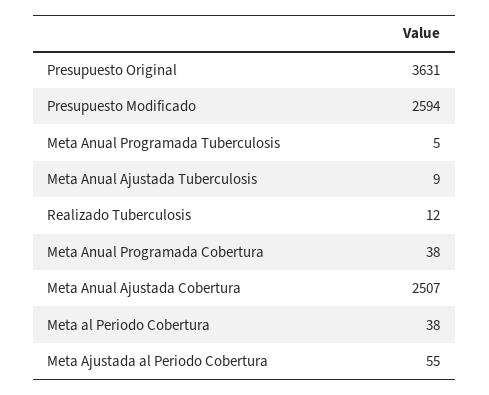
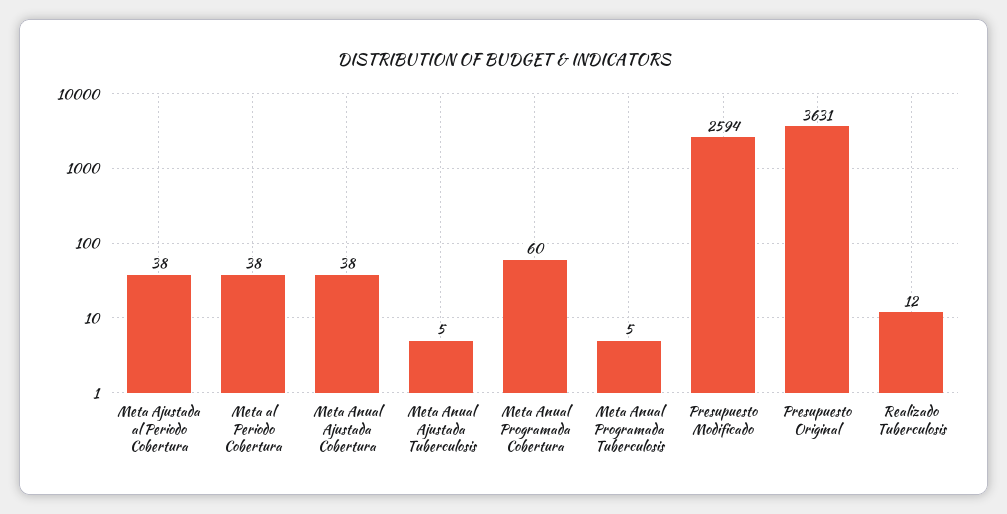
Meta Anual Ajustada Tuberculosis: 9 -> 5
Meta Anual Programada Cobertura: 38 -> 60
Meta Anual Ajustada Cobertura: 2507 -> 38
Meta Ajustada al Periodo Cobertura: 55 -> 38

